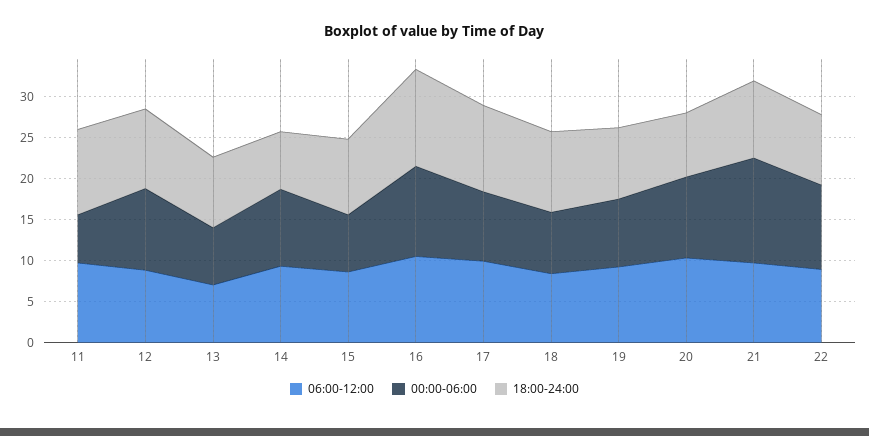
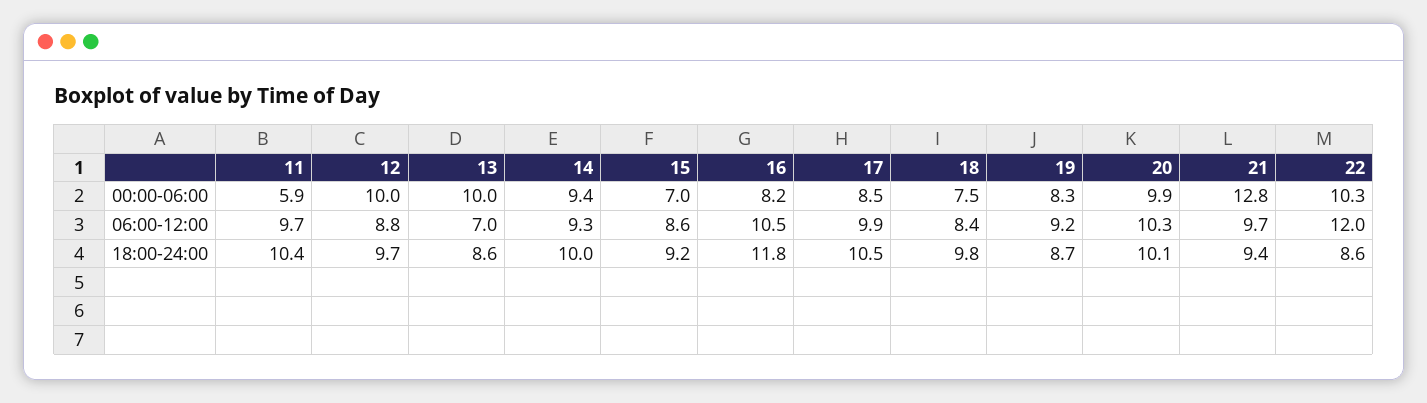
00:00-06:00, 13: 7 -> 10
18:00-24:00, 14: 7 -> 10
00:00-06:00, 16: 11 -> 8.2
18:00-24:00, 20: 8 -> 10.1
06:00-12:00, 22: 9 -> 12

